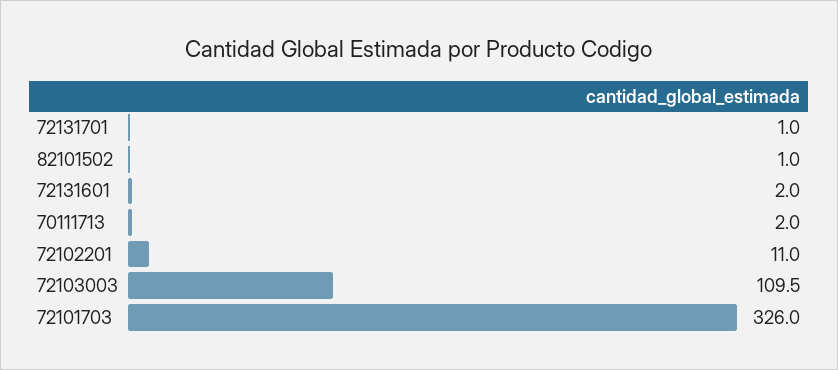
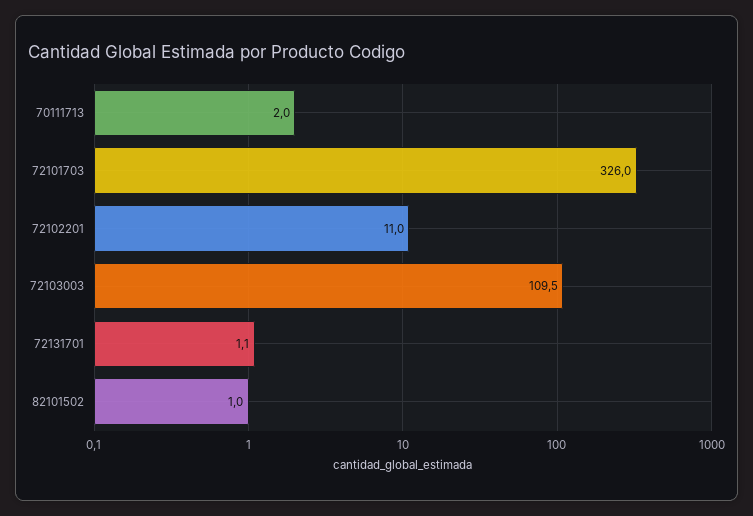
72131701: 1 -> 1.1
72131601: 2 -> none

